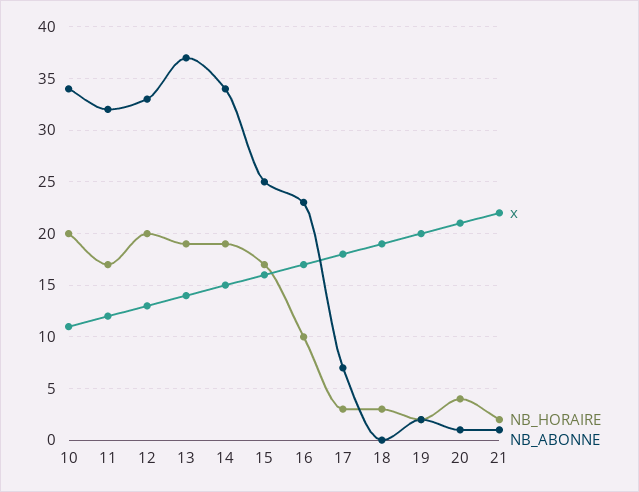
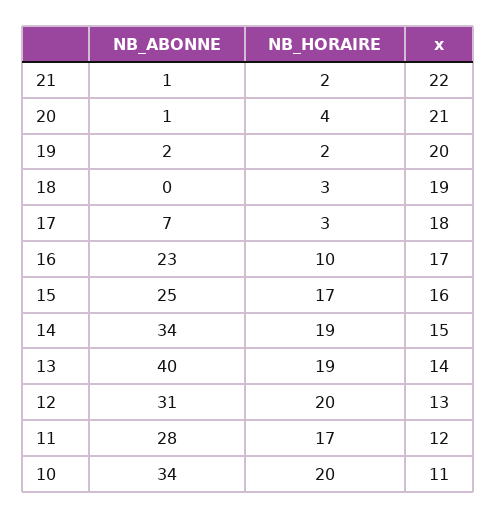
NB_ABONNE, 11: 32 -> 28
NB_ABONNE, 12: 33 -> 31
NB_ABONNE, 13: 37 -> 40

